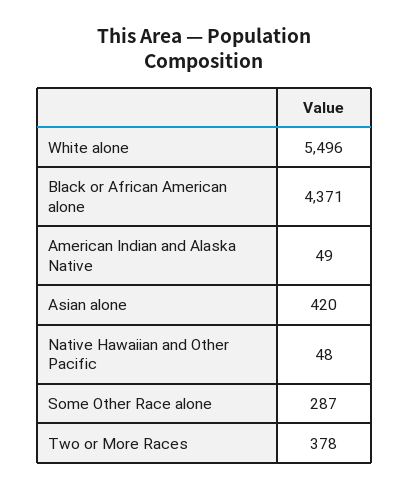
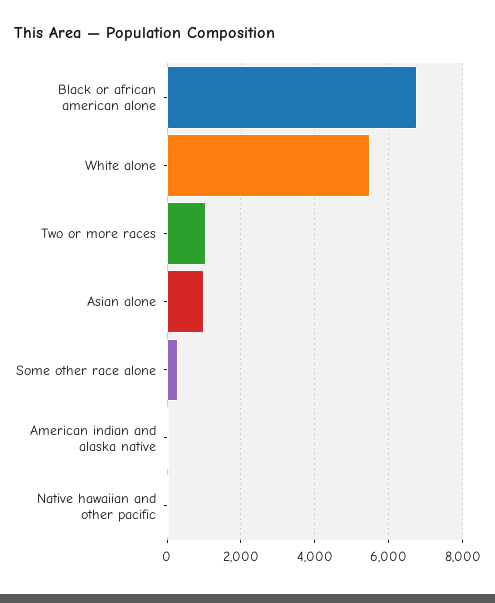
Black or African American alone: 4371 -> 6800
Asian alone: 420 -> 1000
Two or More Races: 378 -> 1000

